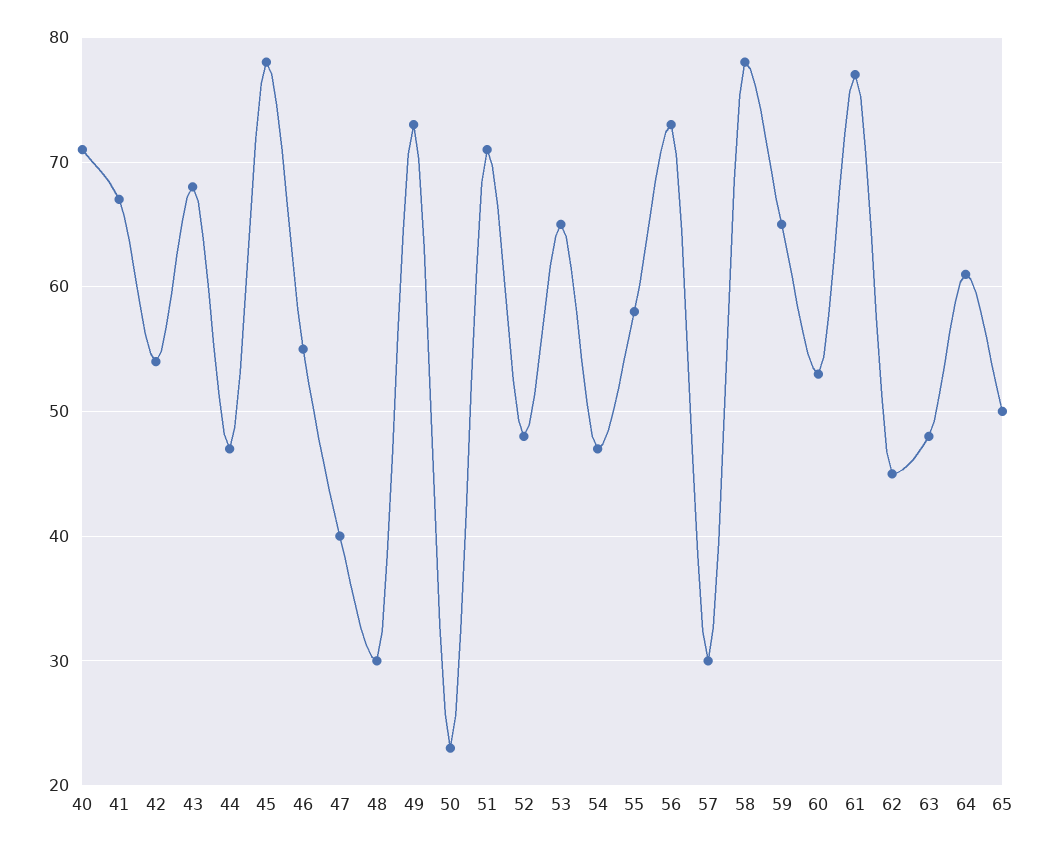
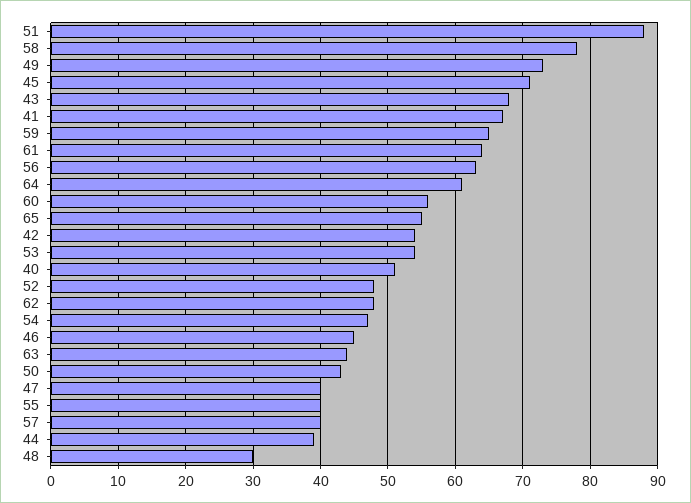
40: 71 -> 51
44: 47 -> 39
45: 78 -> 71
46: 55 -> 45
50: 23 -> 43
51: 71 -> 88
53: 65 -> 54
55: 58 -> 40
56: 73 -> 63
57: 30 -> 40
60: 53 -> 56
61: 77 -> 64
62: 45 -> 48
63: 48 -> 44
65: 50 -> 55

